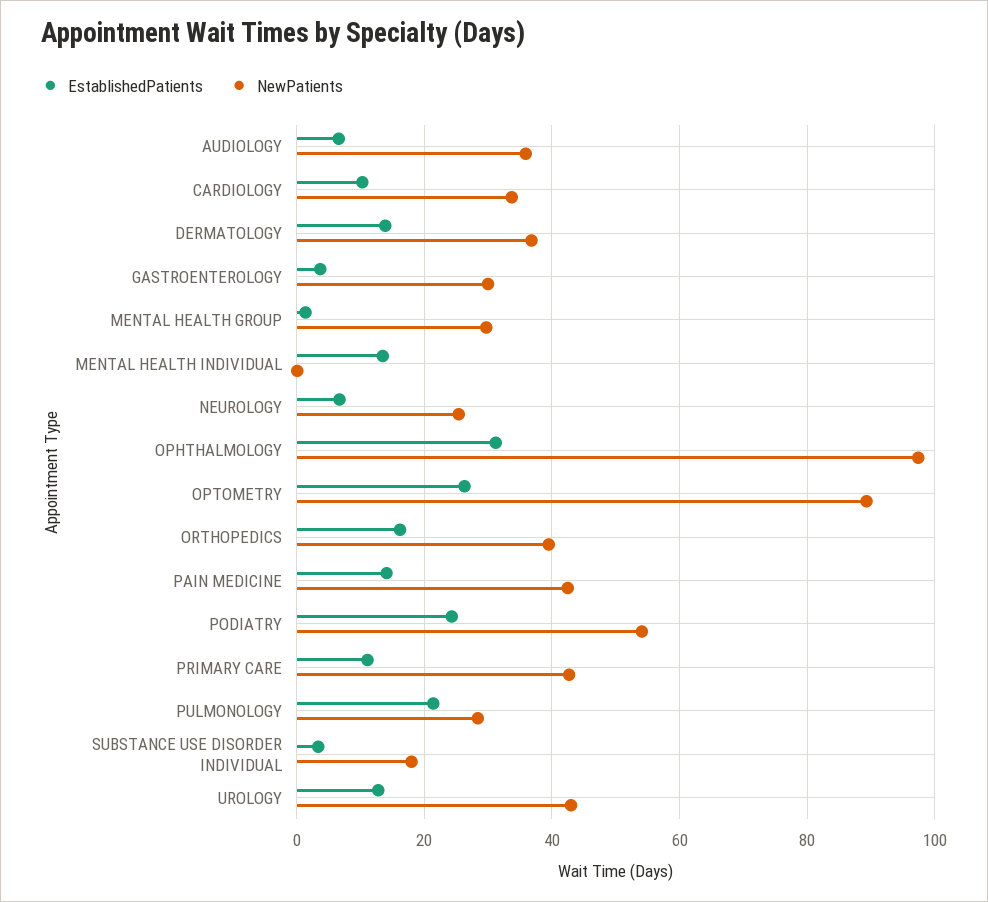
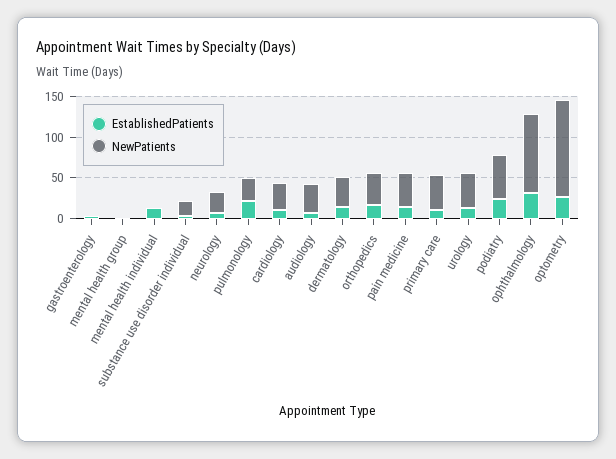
NewPatients, GASTROENTEROLOGY: 30 -> 0
NewPatients, MENTAL HEALTH GROUP: 30 -> 0
NewPatients, OPTOMETRY: 90 -> 120

